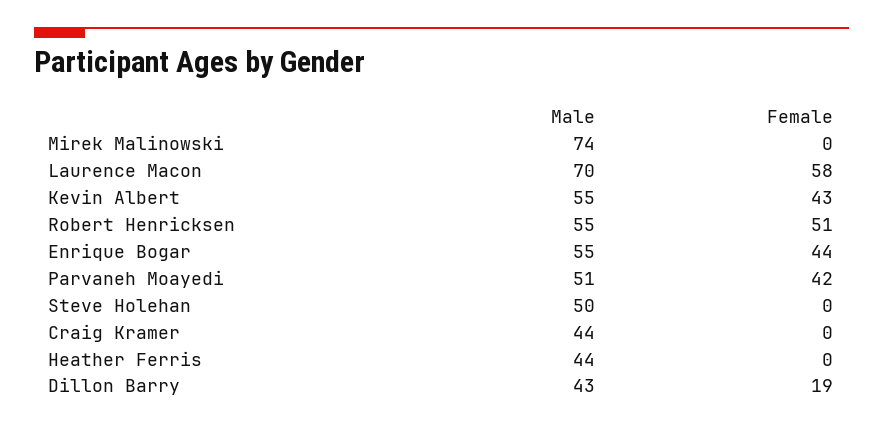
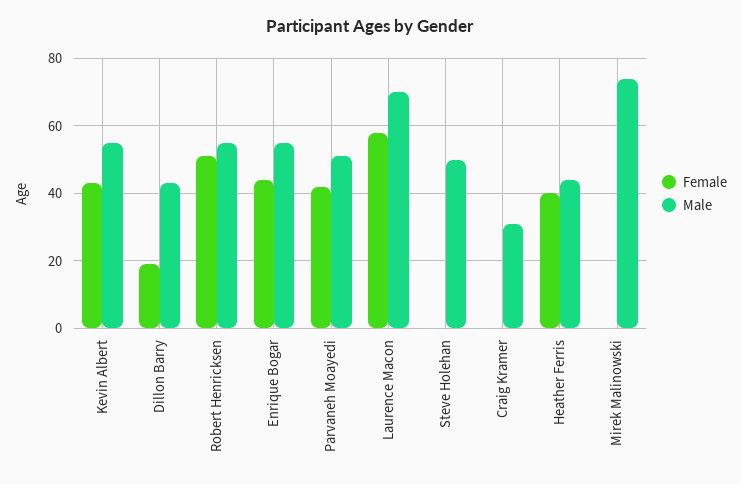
Male, Craig Kramer: 44 -> 30
Female, Heather Ferris: 0 -> 40

